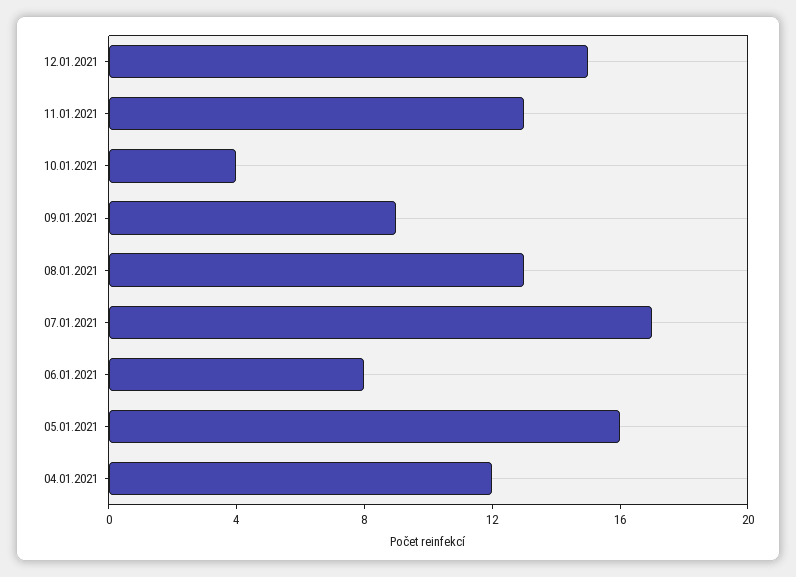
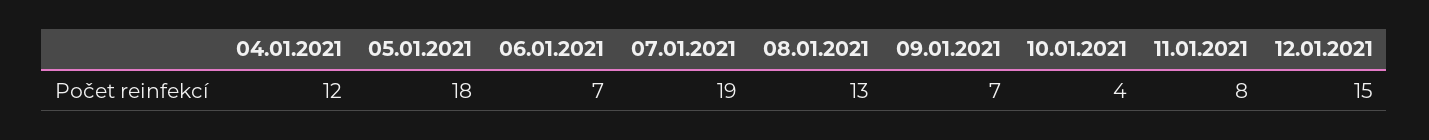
11.01.2021: 13 -> 8
09.01.2021: 9 -> 7
07.01.2021: 17 -> 19
06.01.2021: 8 -> 7
05.01.2021: 16 -> 18

